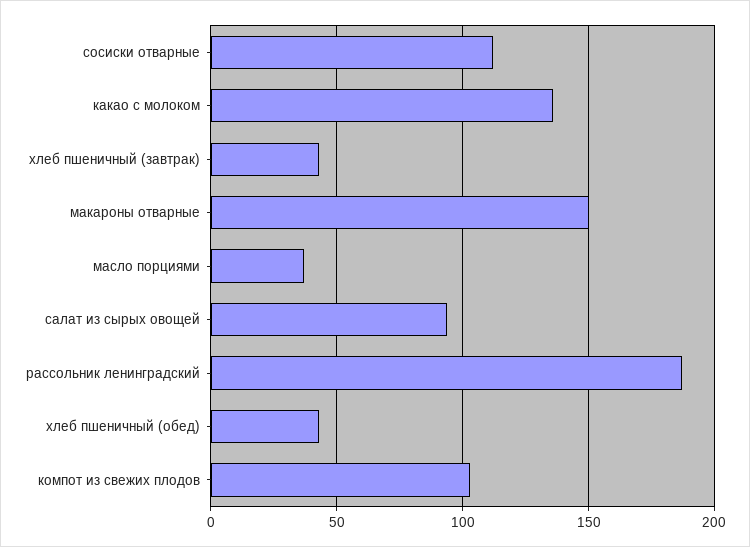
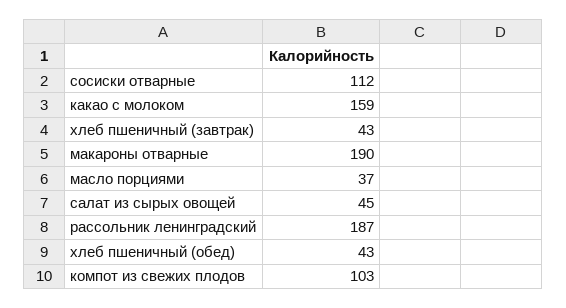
какао с молоком: 135 -> 159
макароны отварные: 150 -> 190
салат из сырых овощей: 95 -> 45

